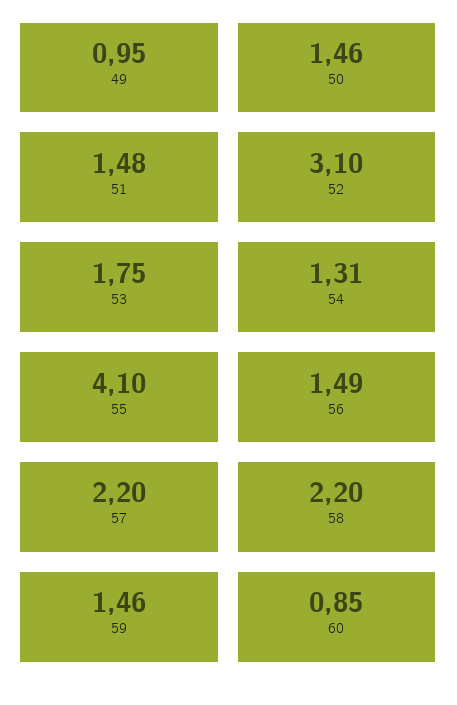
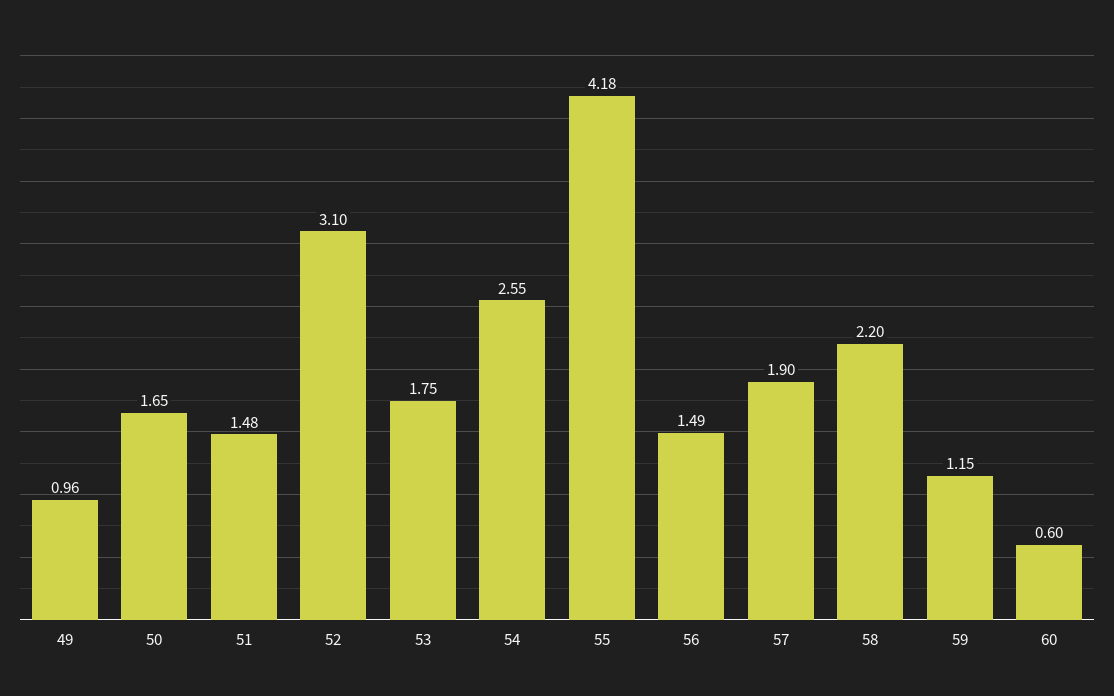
49: 0.95 -> 0.96
50: 1.46 -> 1.65
54: 1.31 -> 2.55
55: 4.1 -> 4.18
57: 2.2 -> 1.9
59: 1.46 -> 1.15
60: 0.85 -> 0.6

